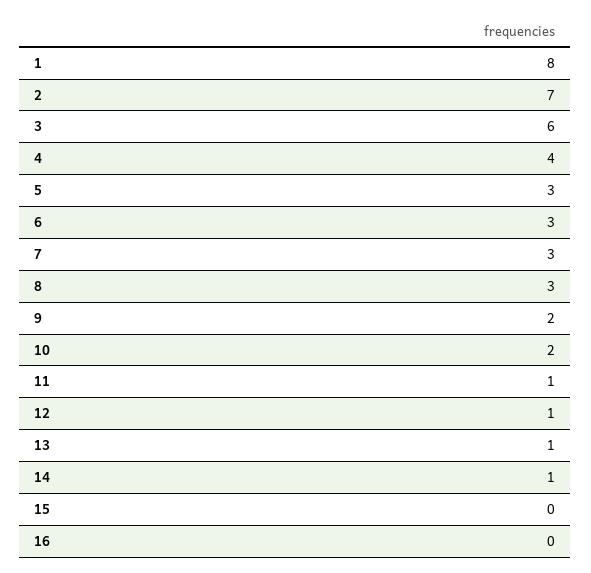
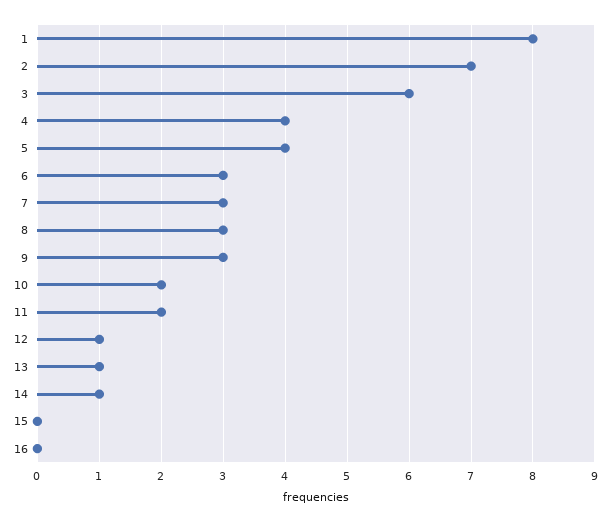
5: 3 -> 4
9: 2 -> 3
11: 1 -> 2

